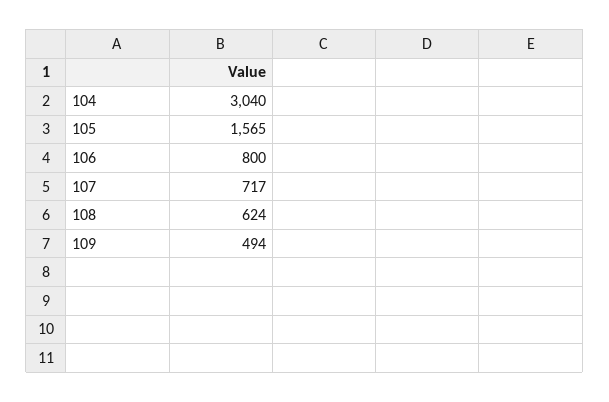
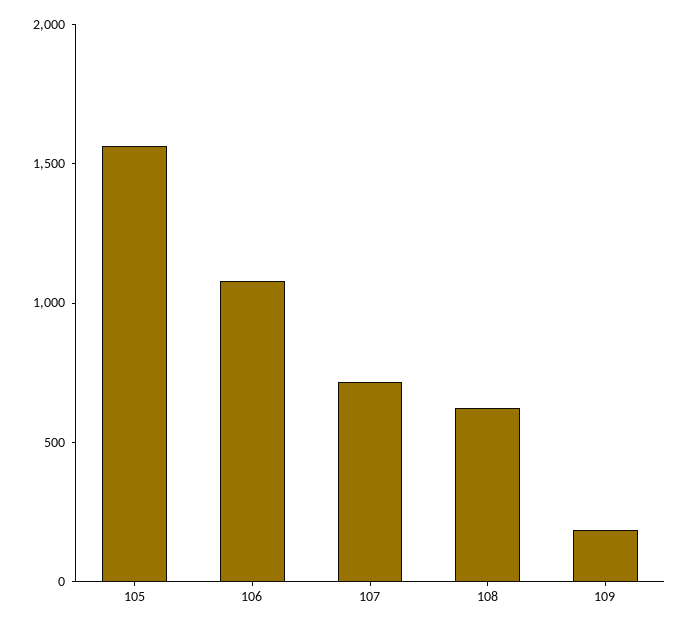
104: 3040 -> none
106: 800 -> 1100
109: 494 -> 200

